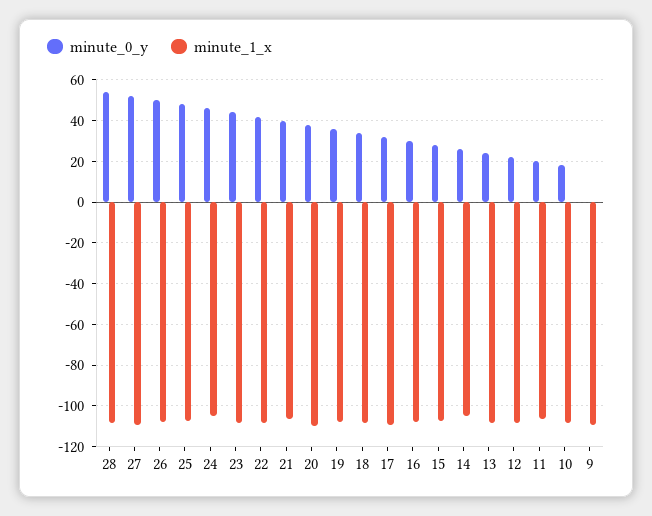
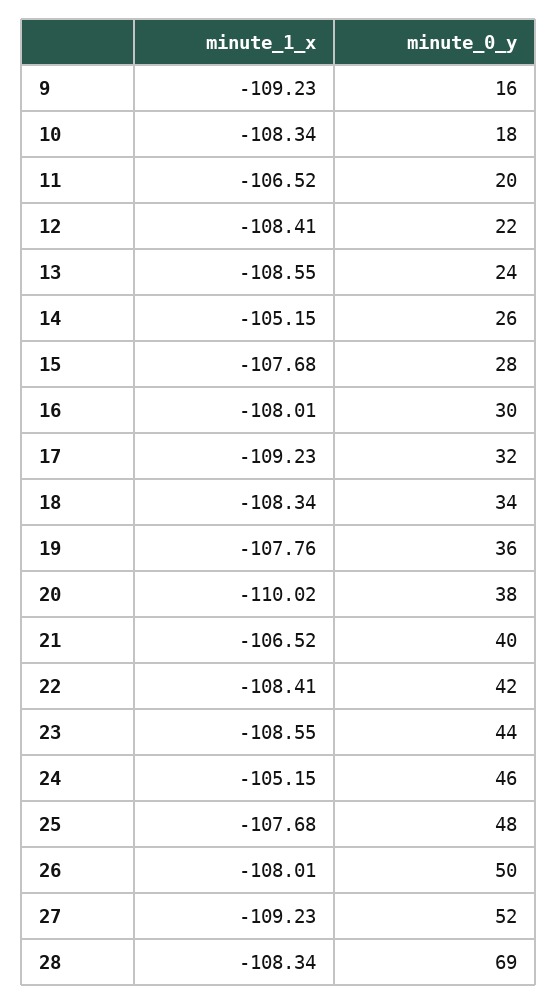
minute_0_y, 28: 55 -> 69
minute_0_y, 9: 0 -> 16

